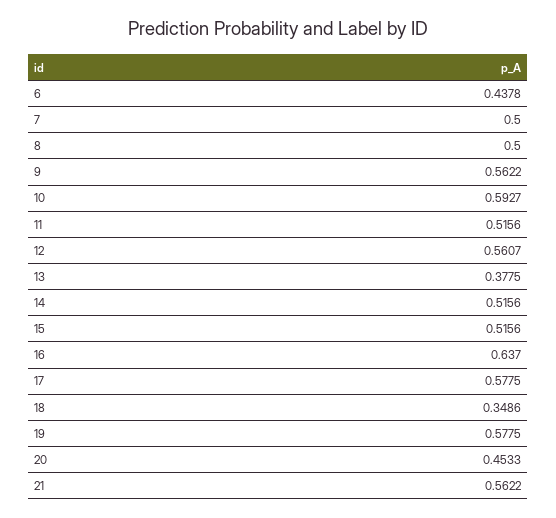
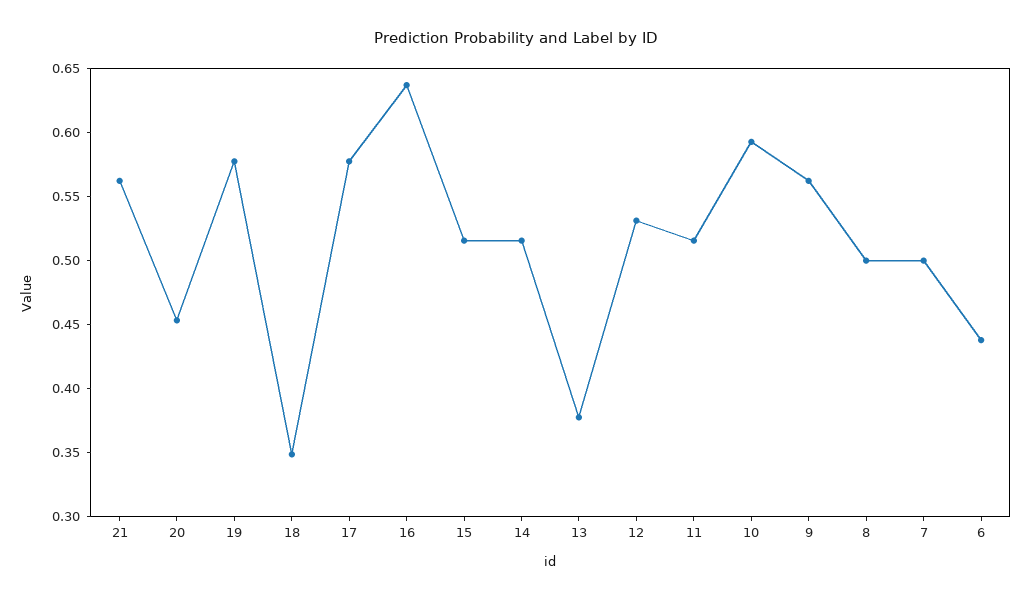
12: 0.5607 -> 0.53

